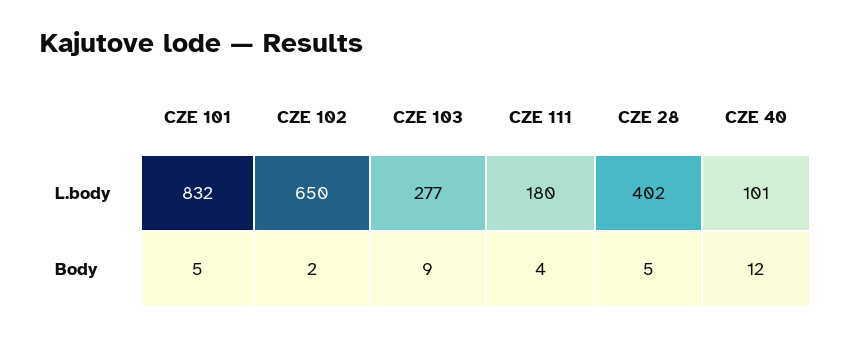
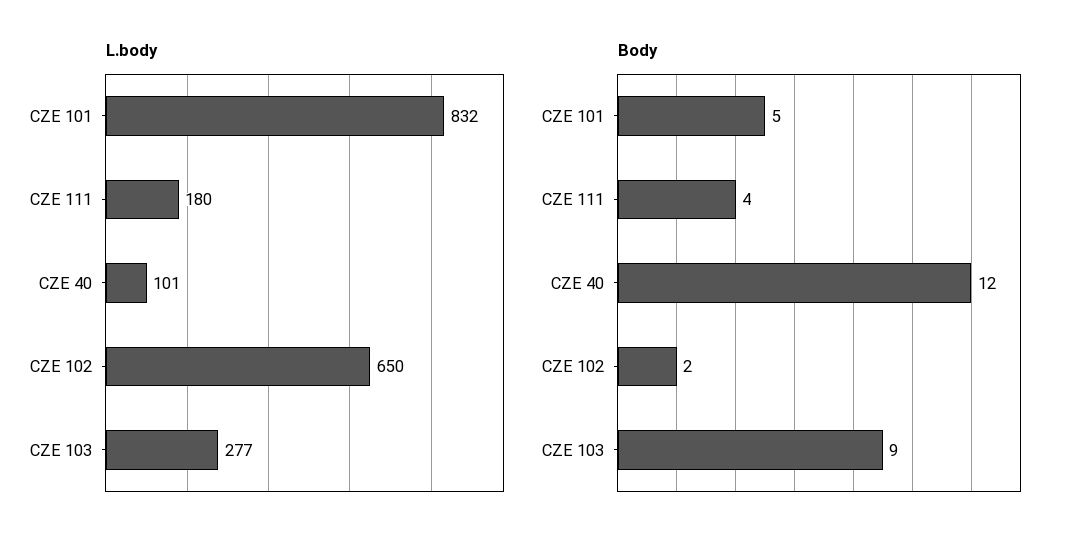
L.body, CZE 28: 402 -> none
Body, CZE 28: 5 -> none

